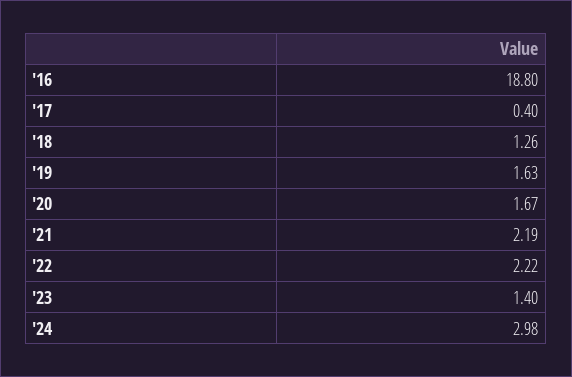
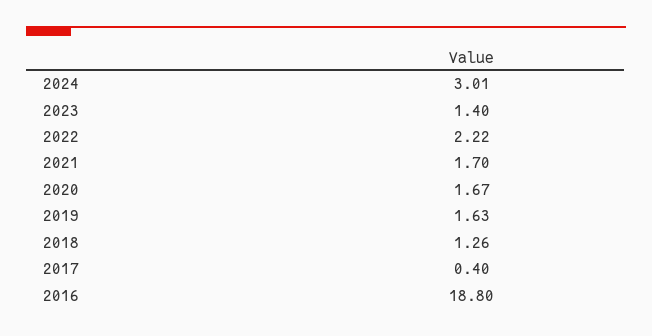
'21: 2.19 -> 1.7
'24: 2.98 -> 3.01

